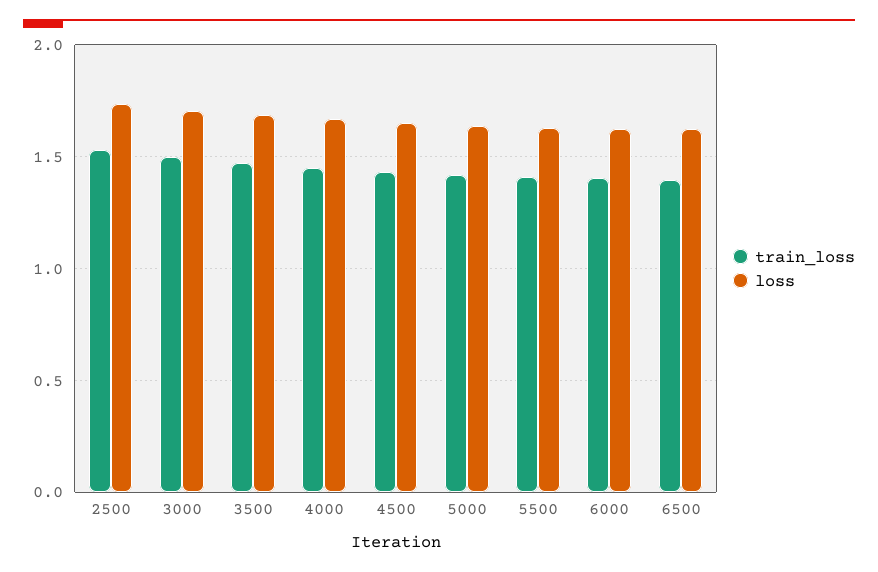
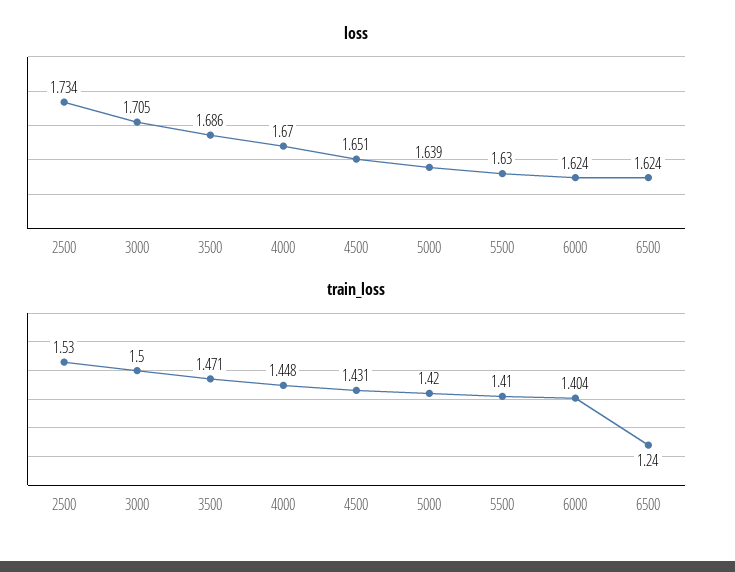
train_loss, 6500: 1.4 -> 1.24

